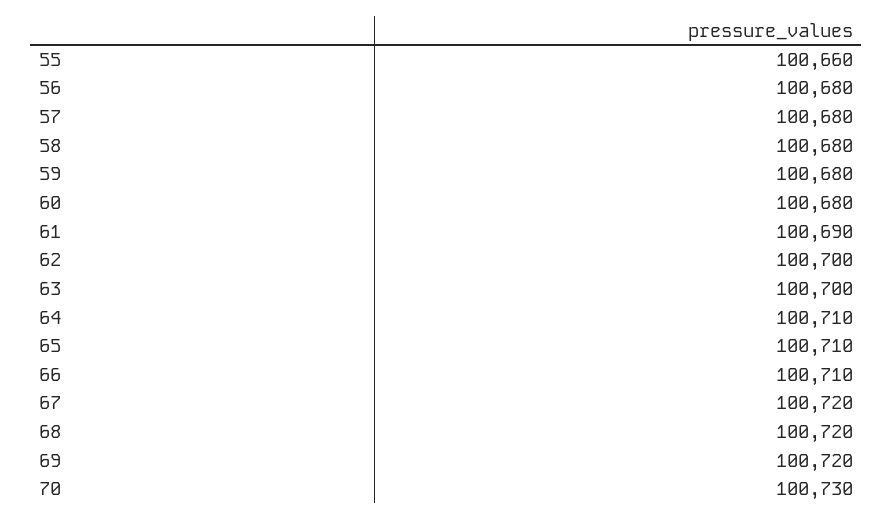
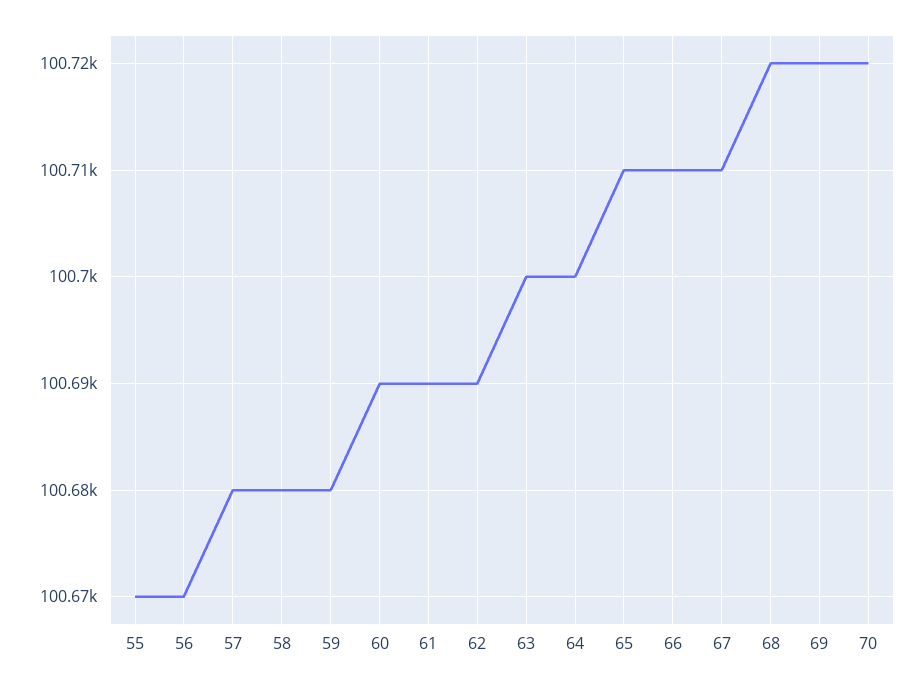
55: 100660 -> 100670
56: 100680 -> 100670
60: 100680 -> 100690
62: 100700 -> 100690
64: 100710 -> 100700
67: 100720 -> 100710
70: 100730 -> 100720

